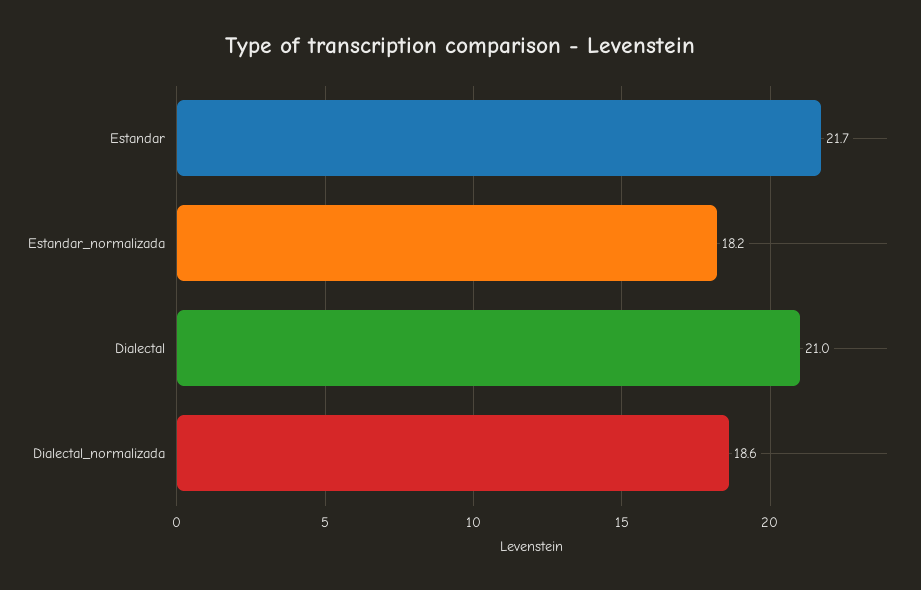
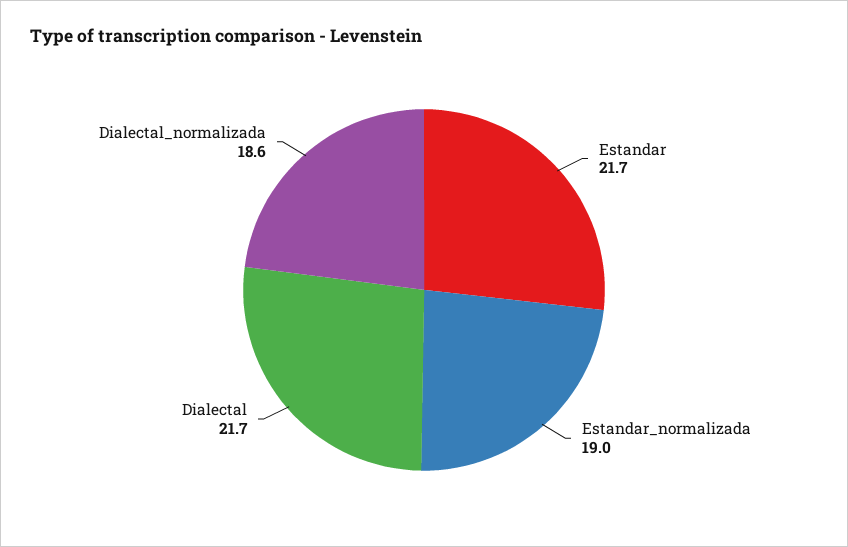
Estandar_normalizada: 18.2 -> 19
Dialectal: 21 -> 21.7

